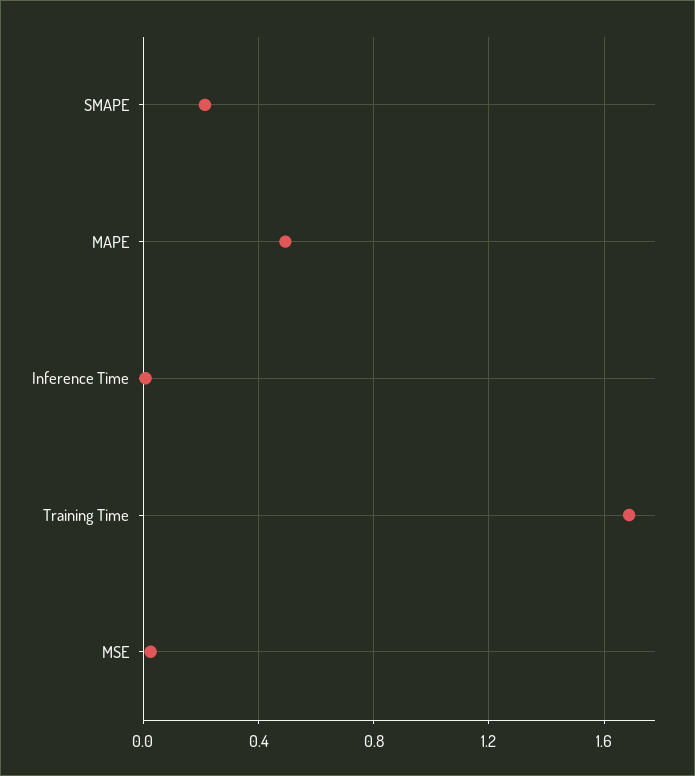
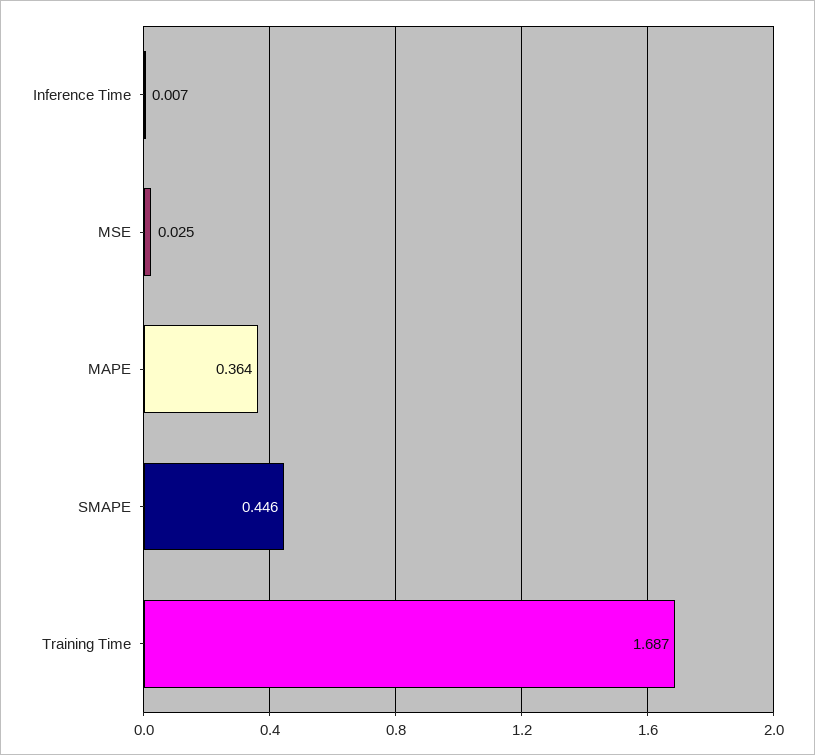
SMAPE: 0.2 -> 0.446
MAPE: 0.5 -> 0.364

